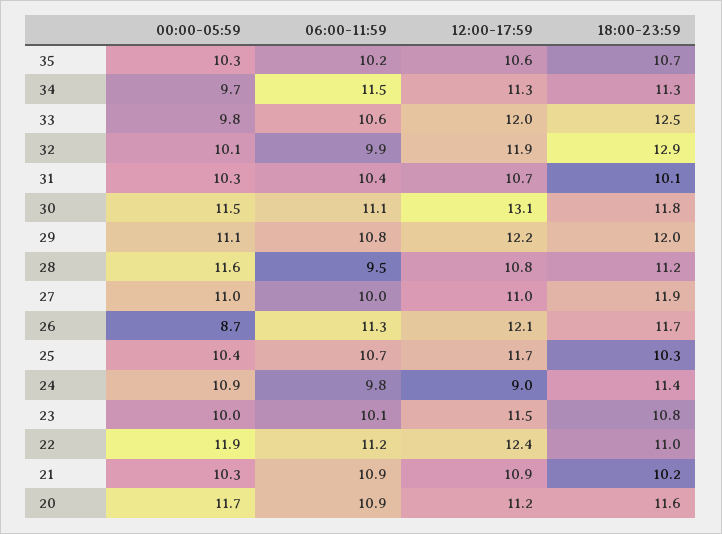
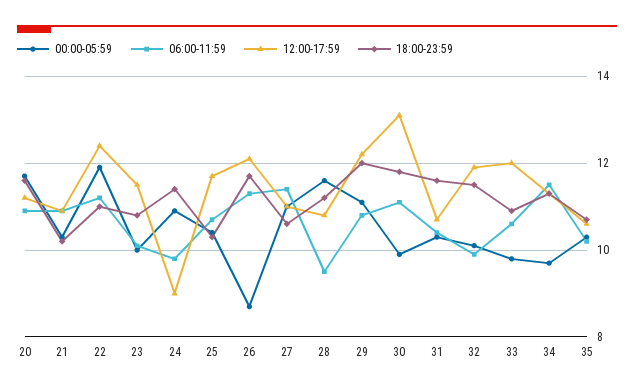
18:00-23:59, 33: 12.5 -> 11
18:00-23:59, 32: 12.9 -> 11.5
18:00-23:59, 31: 10.1 -> 11.5
00:00-05:59, 30: 11.5 -> 10
06:00-11:59, 27: 10 -> 11.5
18:00-23:59, 27: 11.9 -> 10.5

